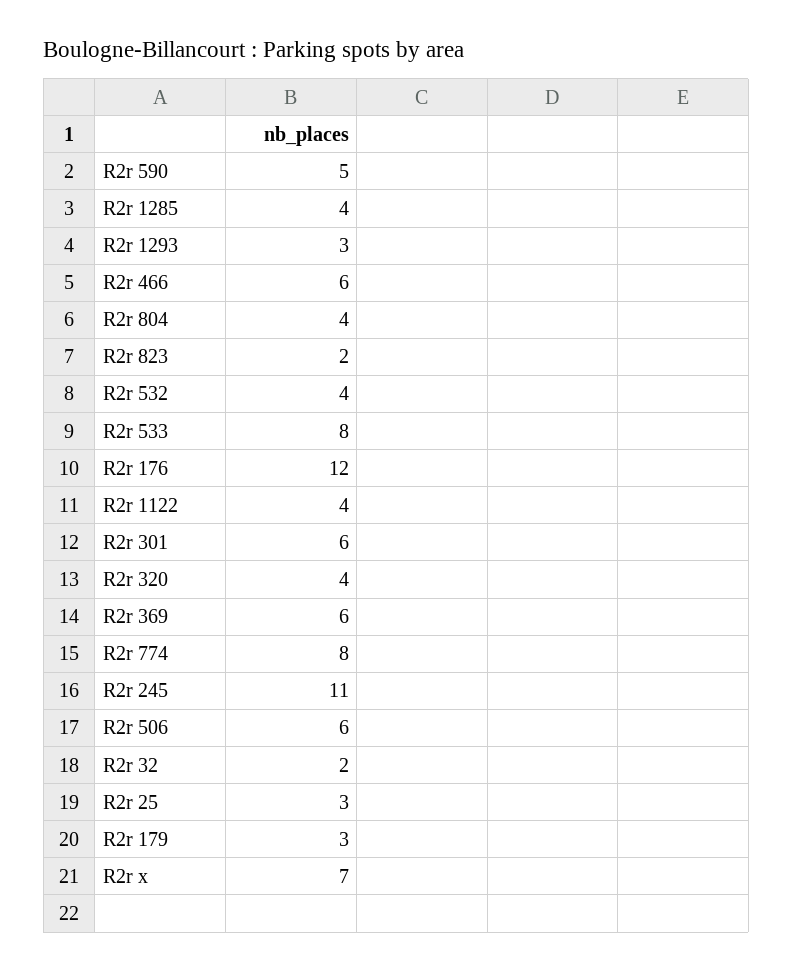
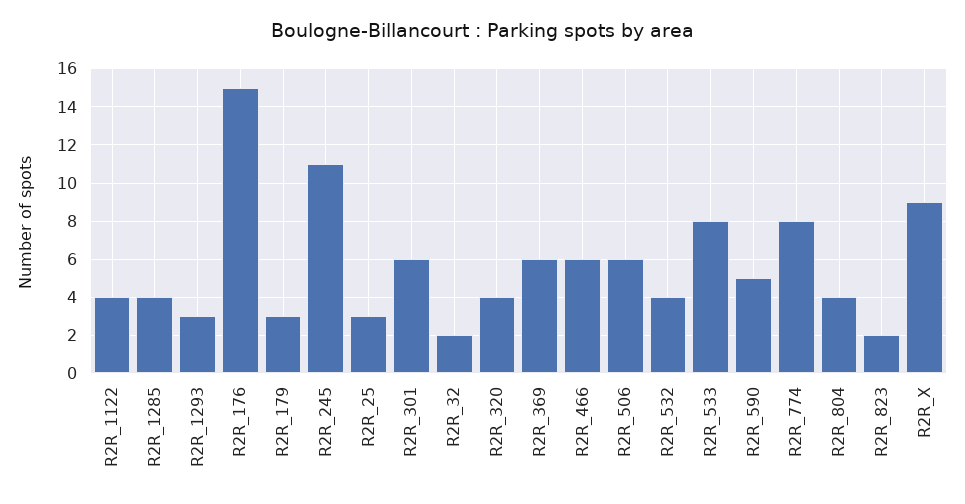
R2r 176: 12 -> 15
R2r x: 7 -> 9

